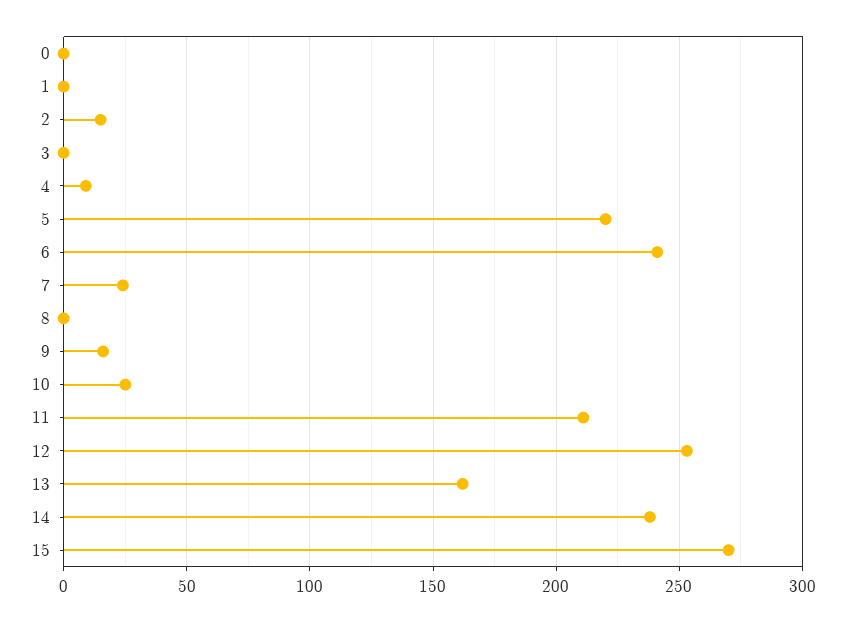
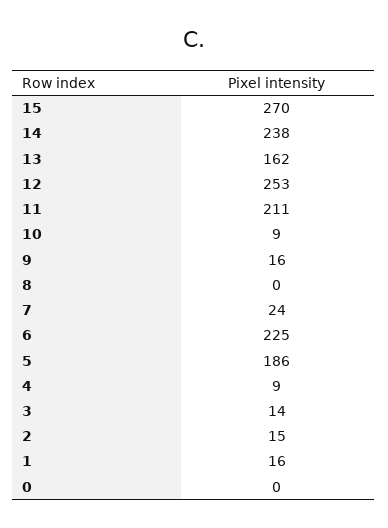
1: 0 -> 16
3: 0 -> 14
5: 220 -> 186
6: 240 -> 225
10: 25 -> 9

